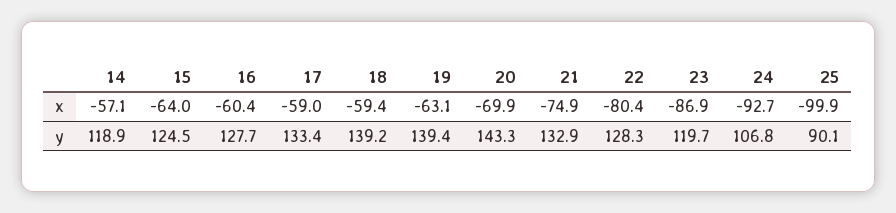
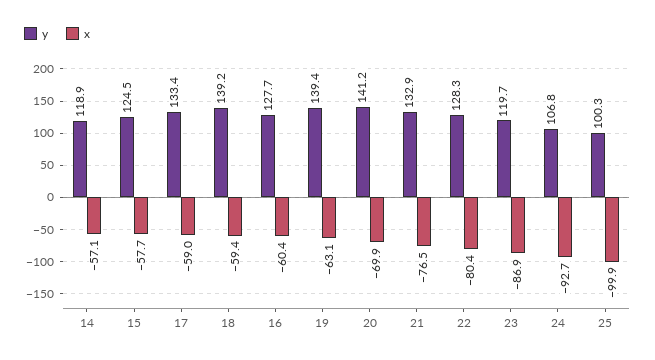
x, 15: -64 -> -57.7
x, 21: -74.9 -> -76.5
y, 20: 143.3 -> 141.2
y, 25: 90.1 -> 100.3

